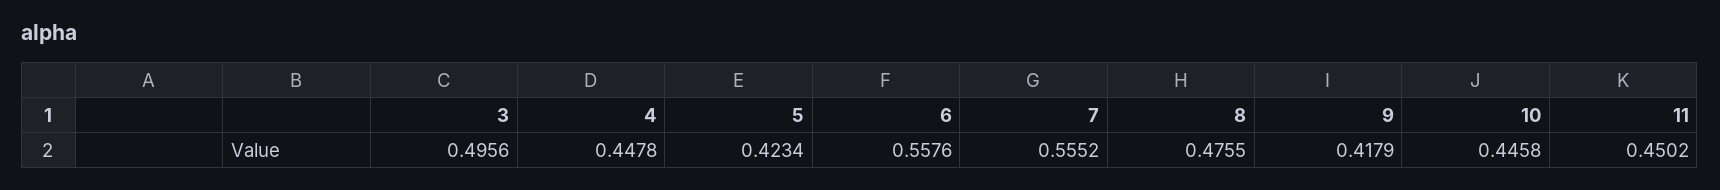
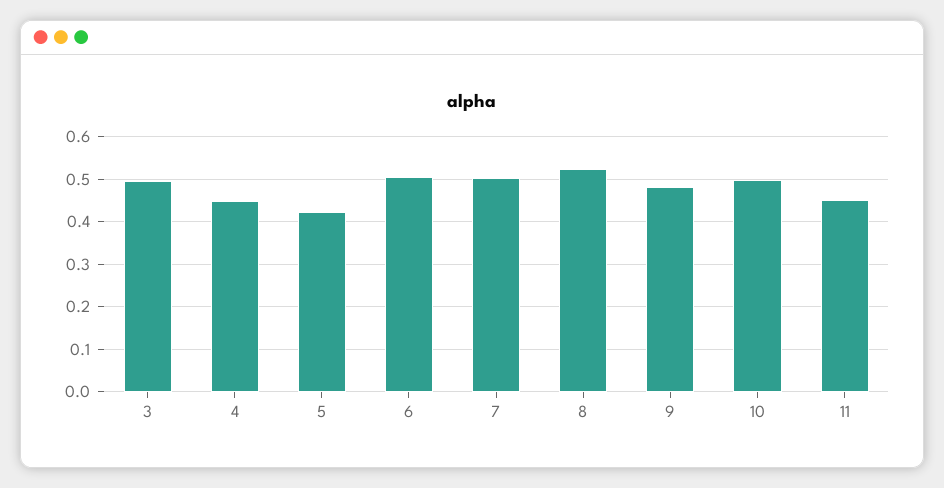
6: 0.5576 -> 0.5
7: 0.5552 -> 0.5
8: 0.4755 -> 0.52
9: 0.4179 -> 0.48
10: 0.4458 -> 0.5

